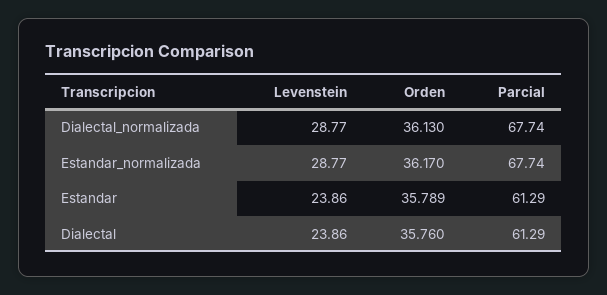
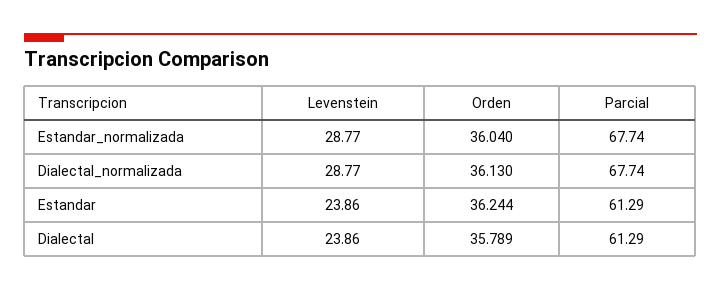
Orden, Estandar_normalizada: 36.17 -> 36.04
Orden, Estandar: 35.789 -> 36.244
Orden, Dialectal: 35.76 -> 35.789

